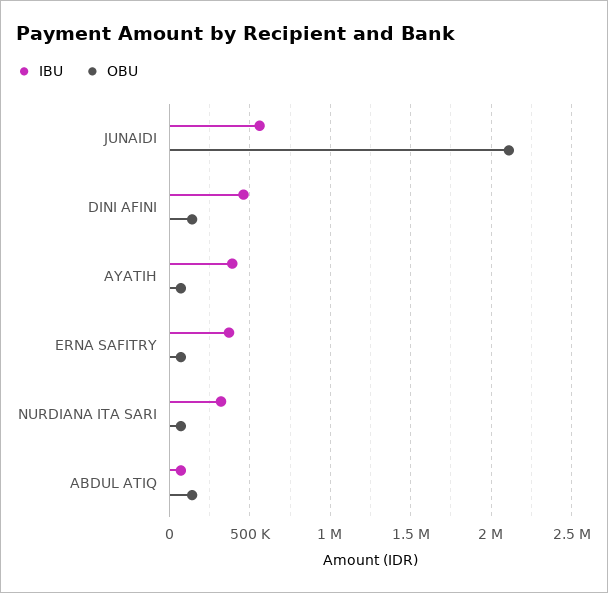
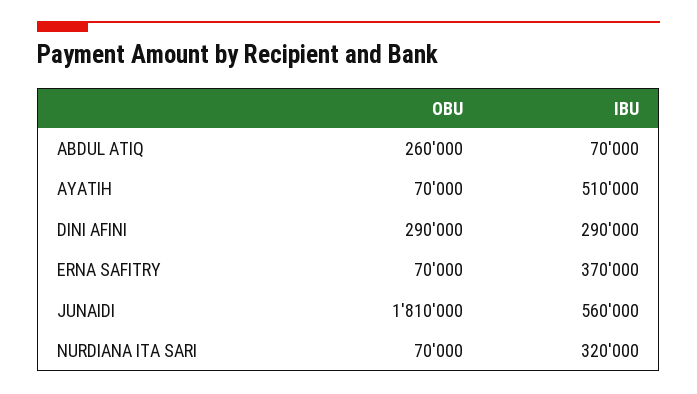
OBU, JUNAIDI: 2100000 -> 1810000
IBU, DINI AFINI: 450000 -> 290000
OBU, DINI AFINI: 150000 -> 290000
IBU, AYATIH: 400000 -> 510000
OBU, ABDUL ATIQ: 150000 -> 260000

